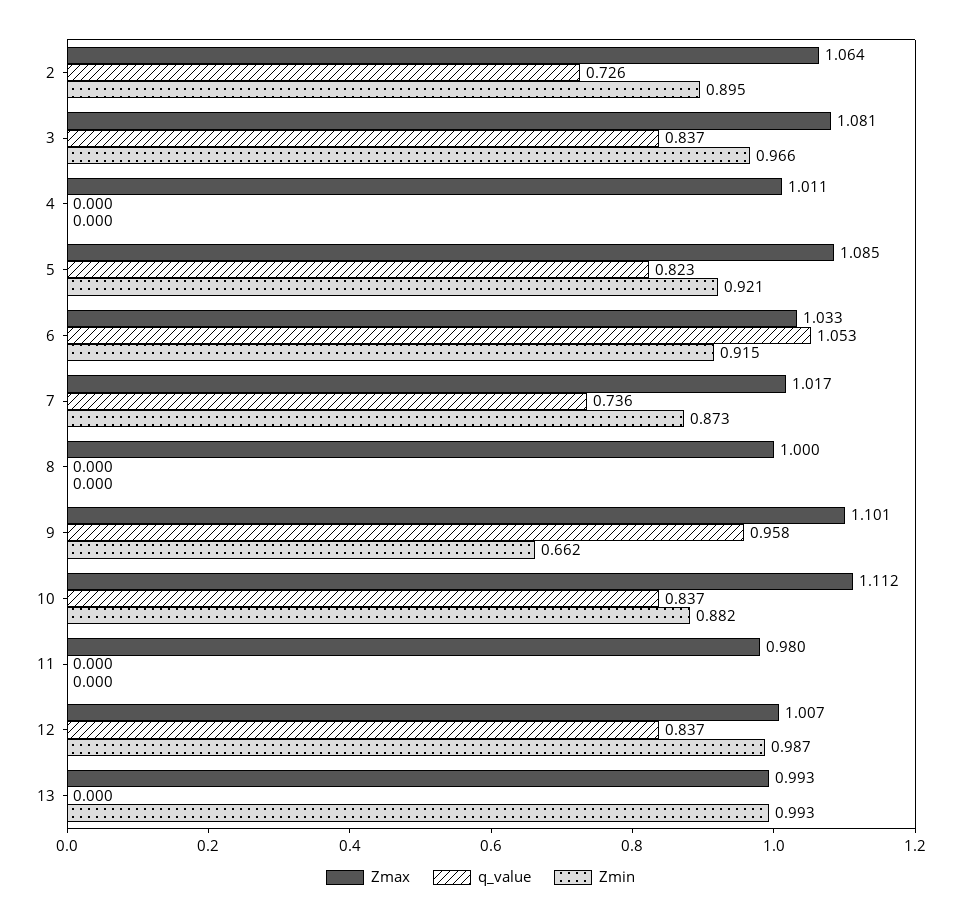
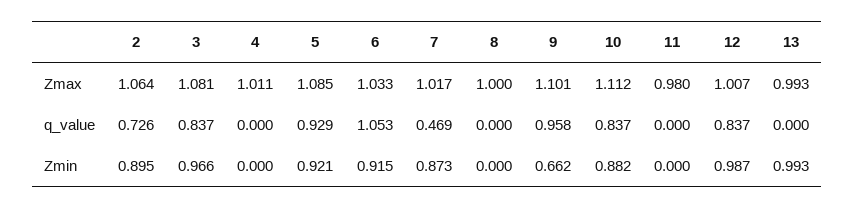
q_value, 5: 0.823 -> 0.929
q_value, 7: 0.736 -> 0.469

